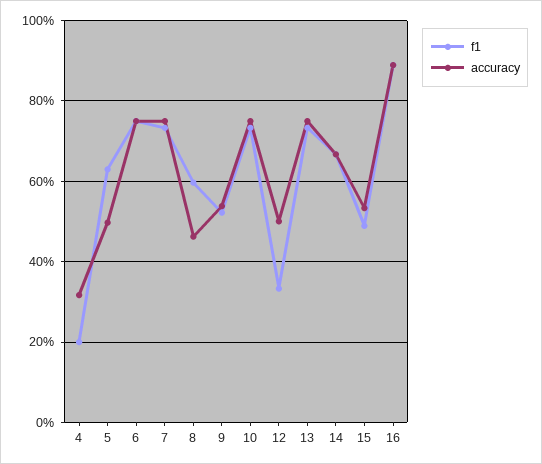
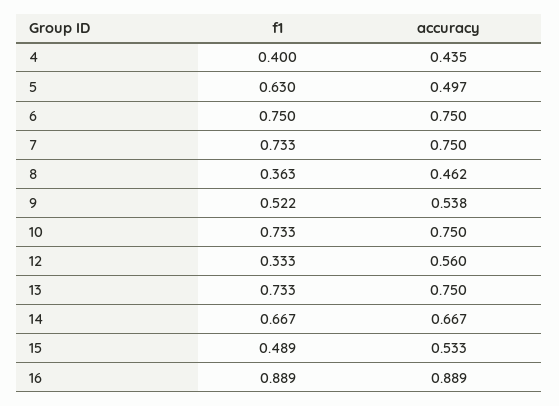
f1, 4: 0.2 -> 0.4
accuracy, 4: 0.32 -> 0.435
f1, 8: 0.6 -> 0.363
accuracy, 12: 0.5 -> 0.56

